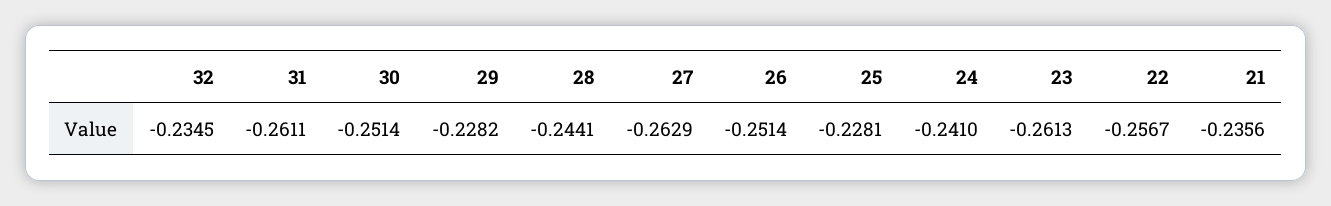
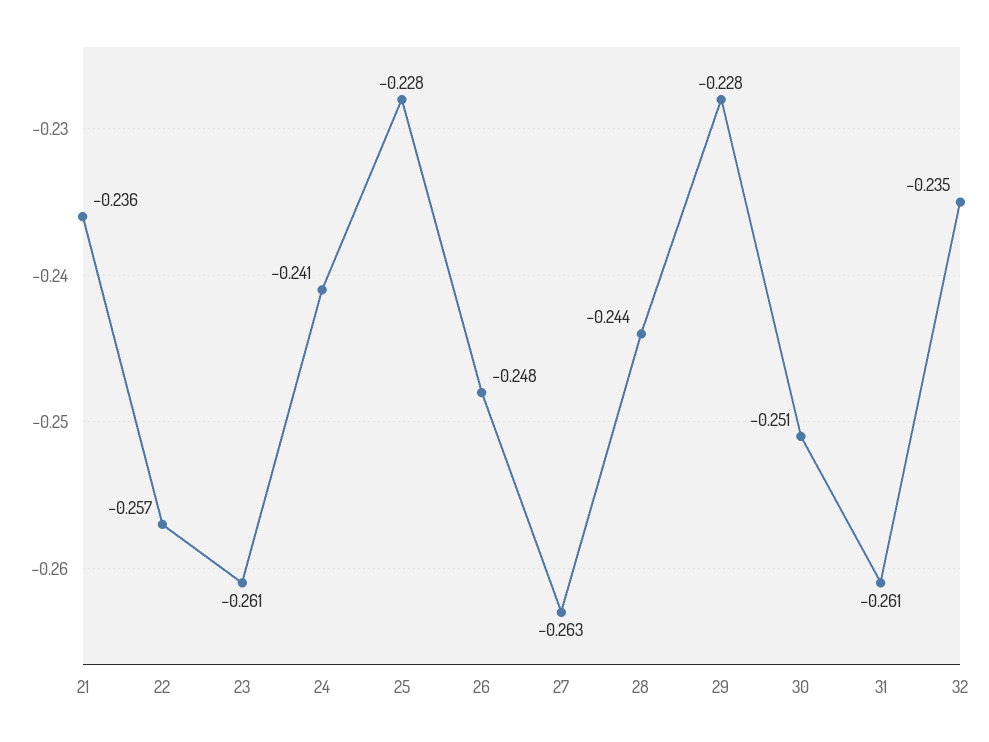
26: -0.2514 -> -0.248

